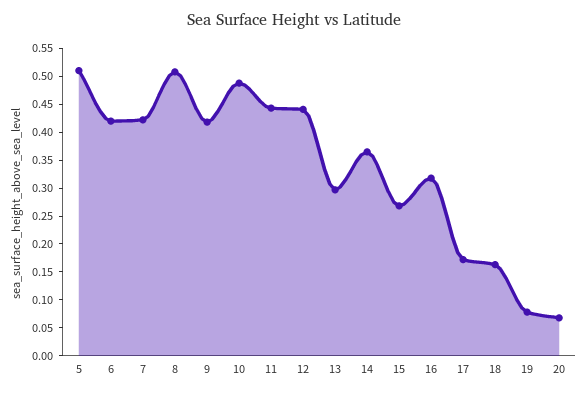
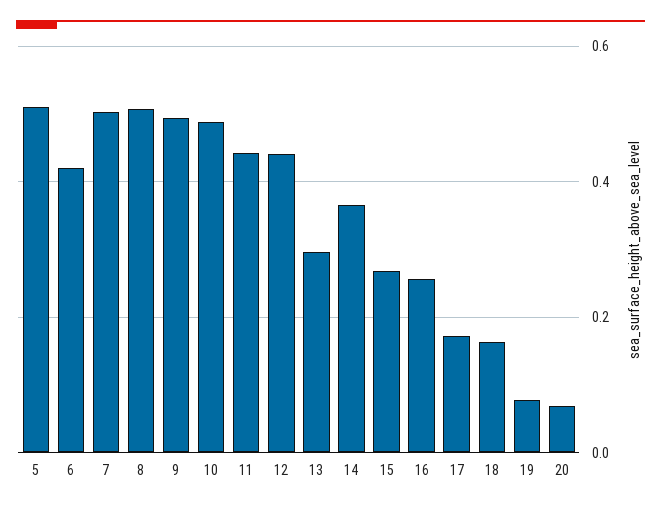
7: 0.425 -> 0.5
9: 0.425 -> 0.5
16: 0.325 -> 0.26

